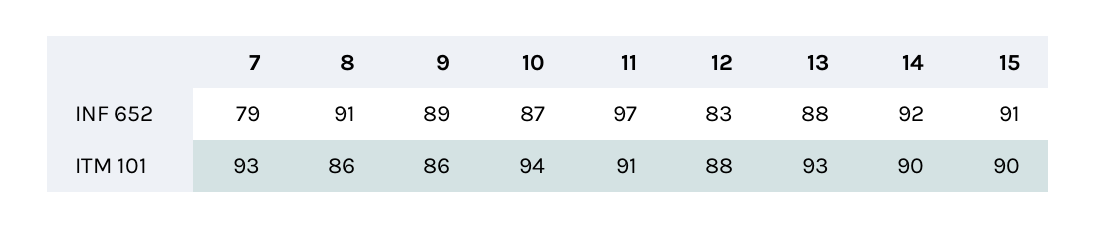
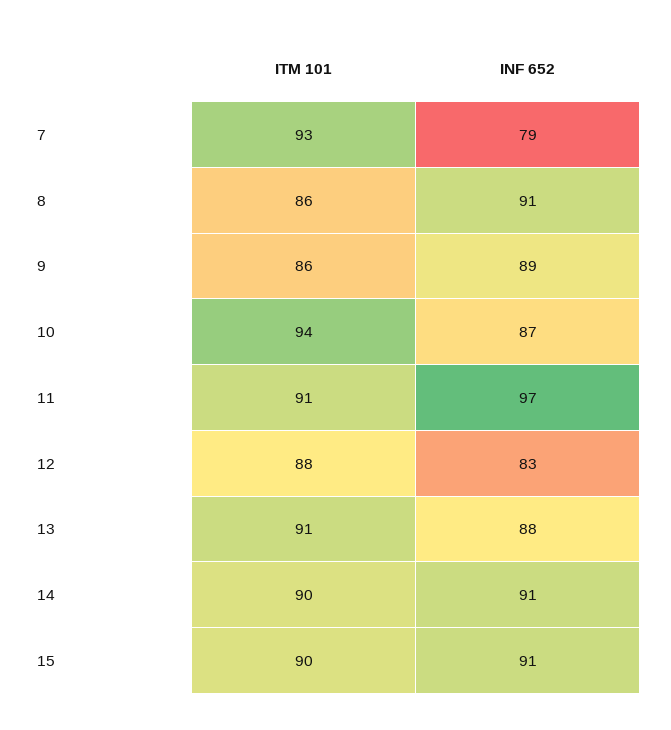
14, INF 652: 92 -> 91
13, ITM 101: 93 -> 91

